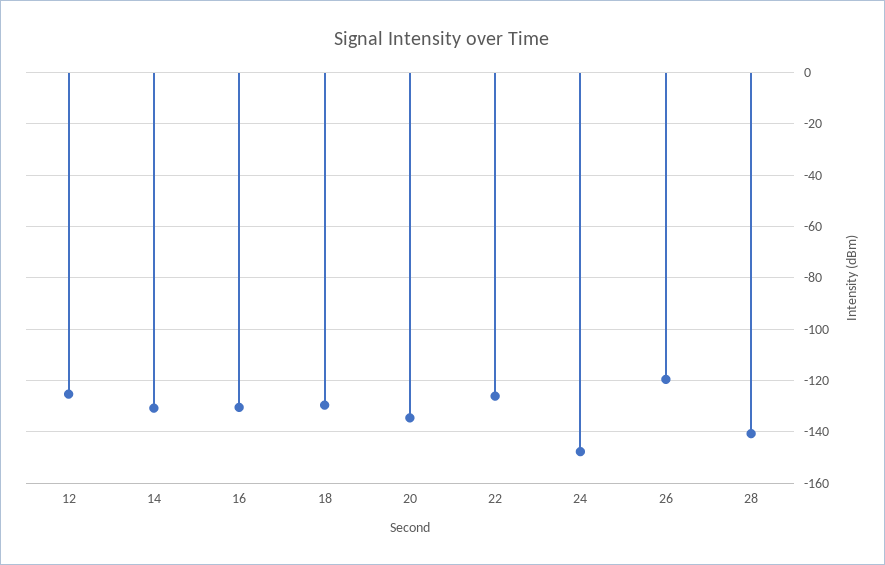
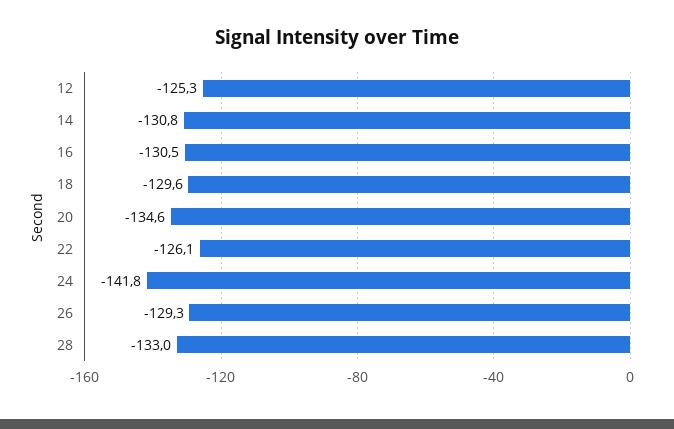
24: -147.5 -> -141.8
26: -120 -> -129.3
28: -140 -> -133

